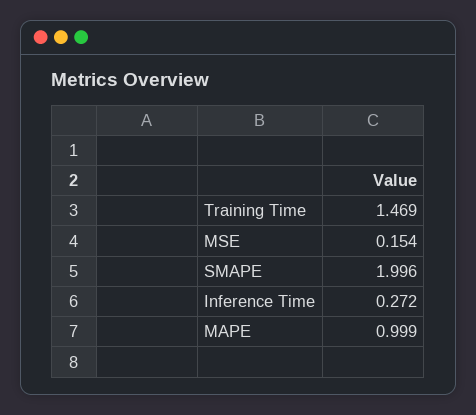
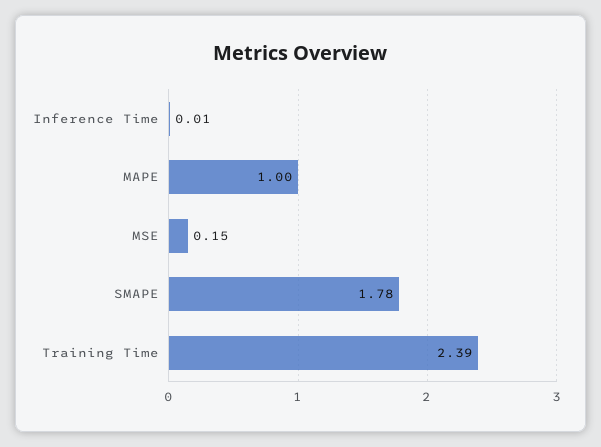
Training Time: 1.469 -> 2.39
SMAPE: 1.996 -> 1.78
Inference Time: 0.272 -> 0.01

